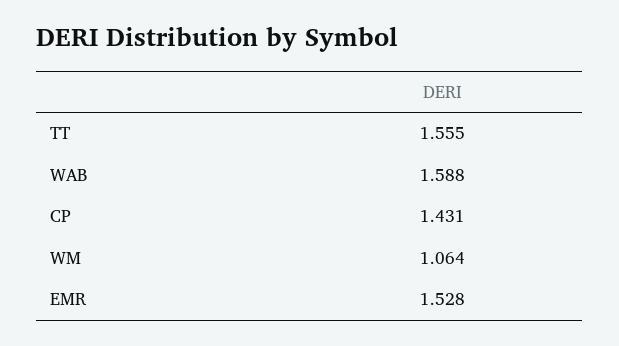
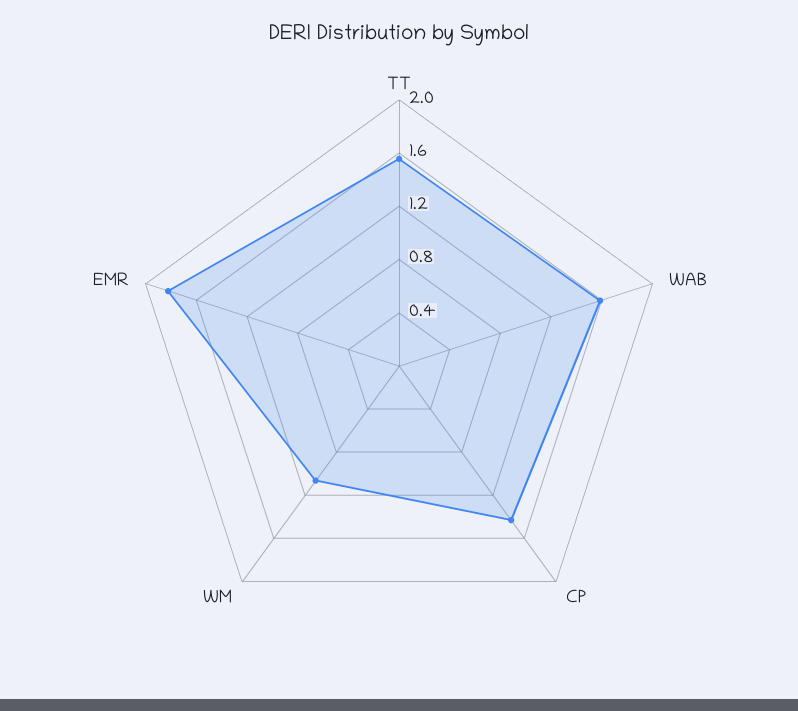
EMR: 1.528 -> 1.8

